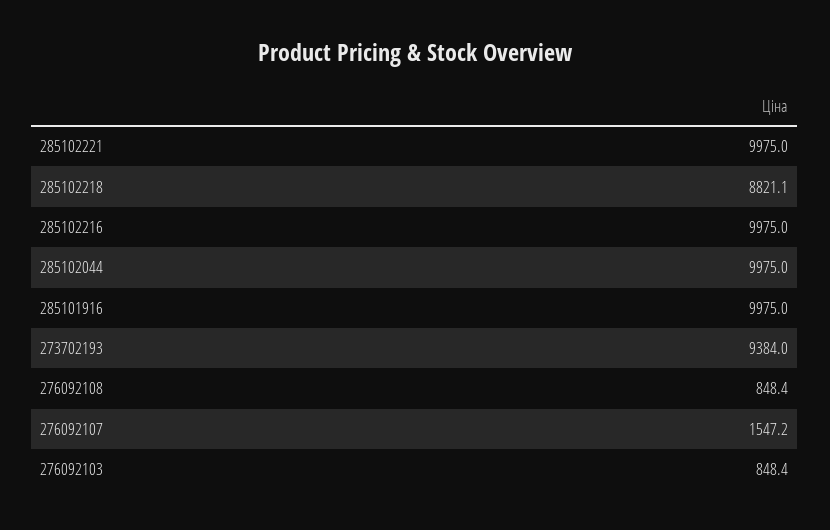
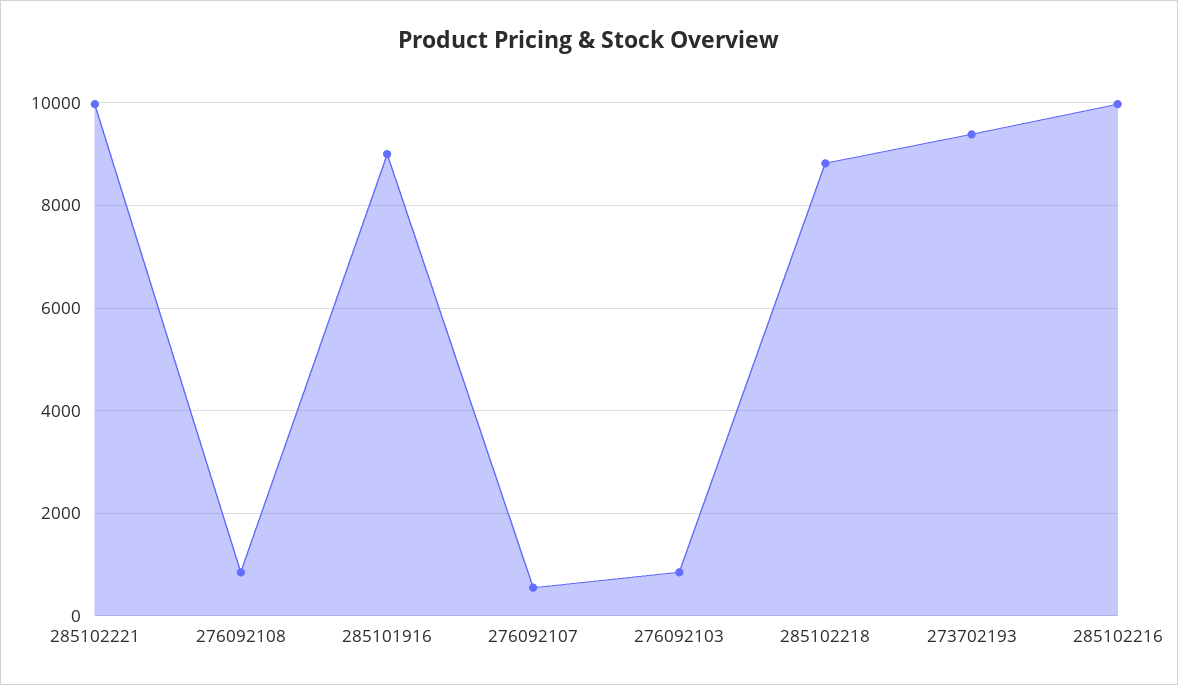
285102044: 9975 -> none
285101916: 9975 -> 9000
276092107: 1547.2 -> 600

